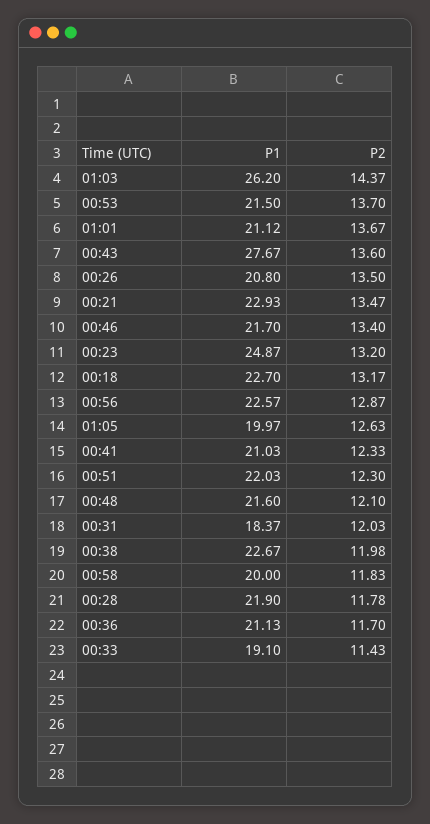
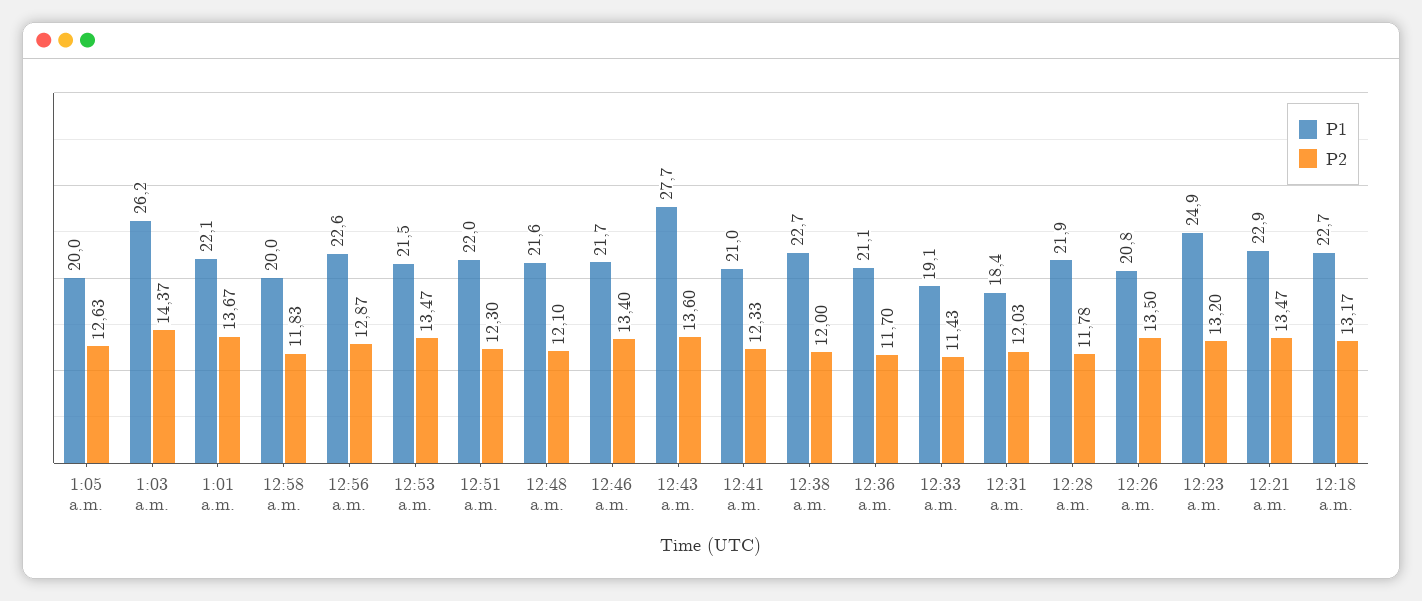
P2, 00:53: 13.7 -> 13.47
P1, 01:01: 21.12 -> 22.1
P2, 00:38: 11.98 -> 12

